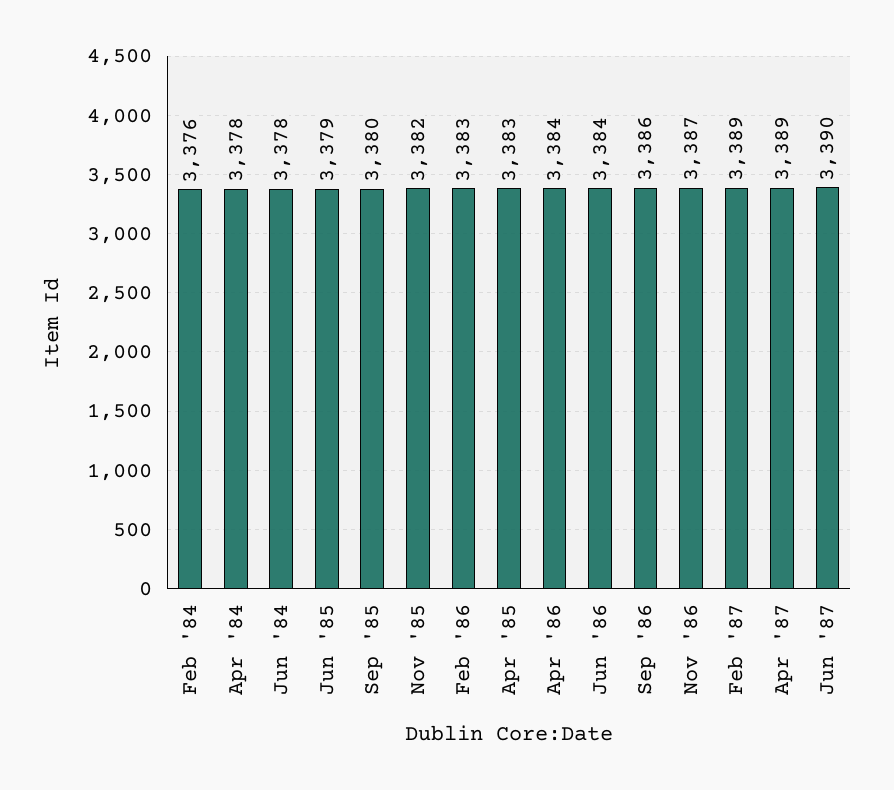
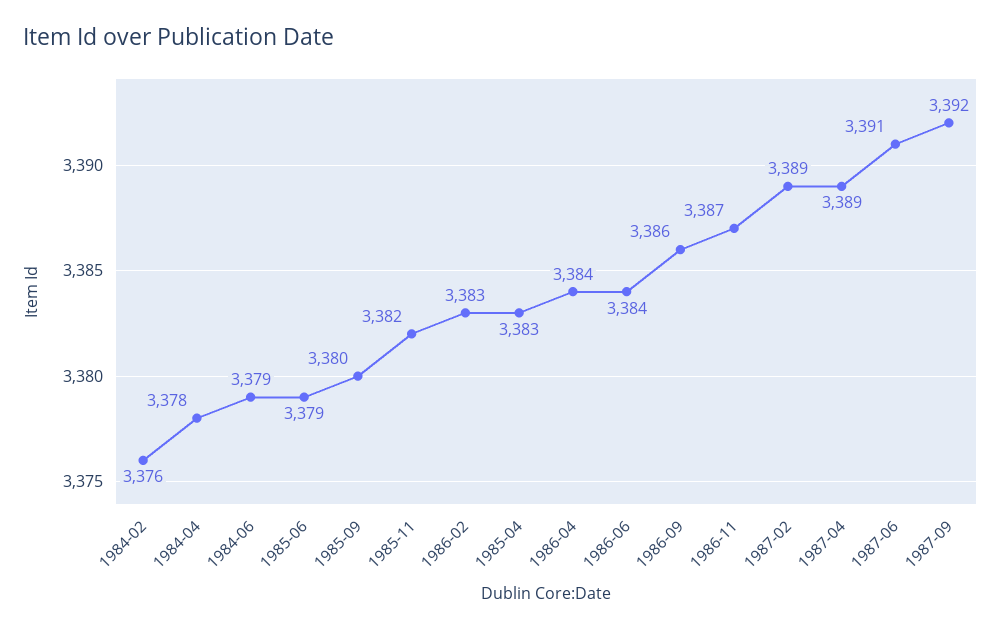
Jun '84: 3378 -> 3379
Jun '87: 3390 -> 3391
1987-09: none -> 3392

